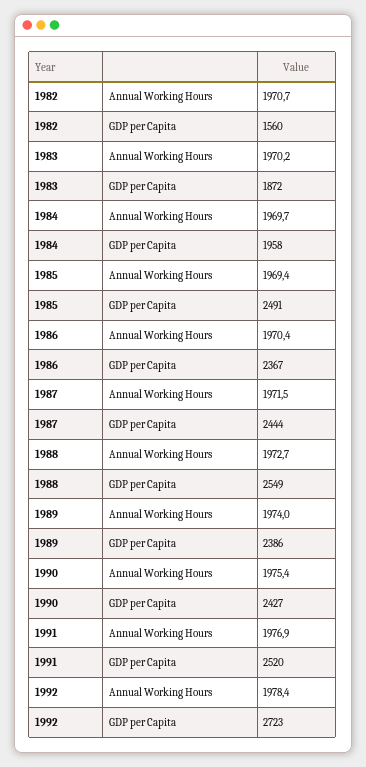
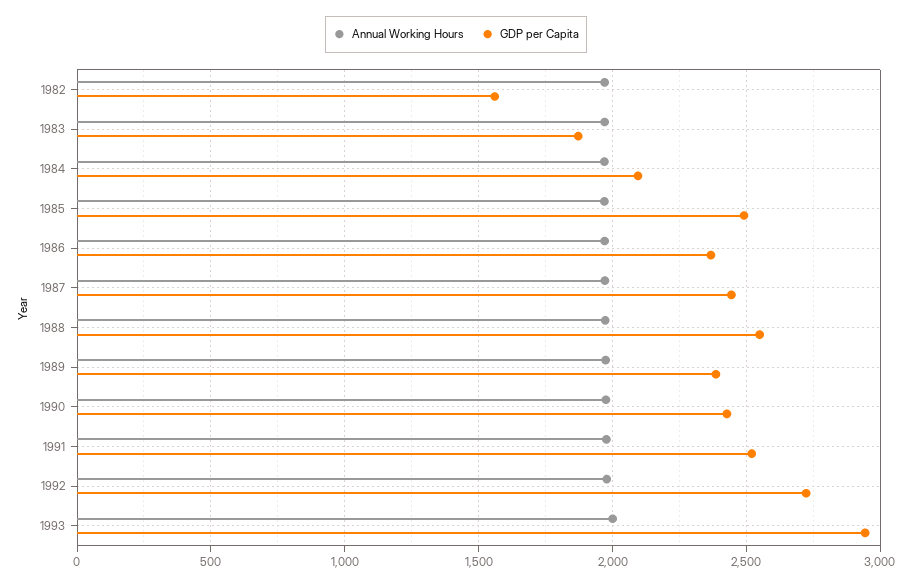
GDP per Capita, 1984: 1958 -> 2100
Annual Working Hours, 1993: none -> 2000
GDP per Capita, 1993: none -> 2950

